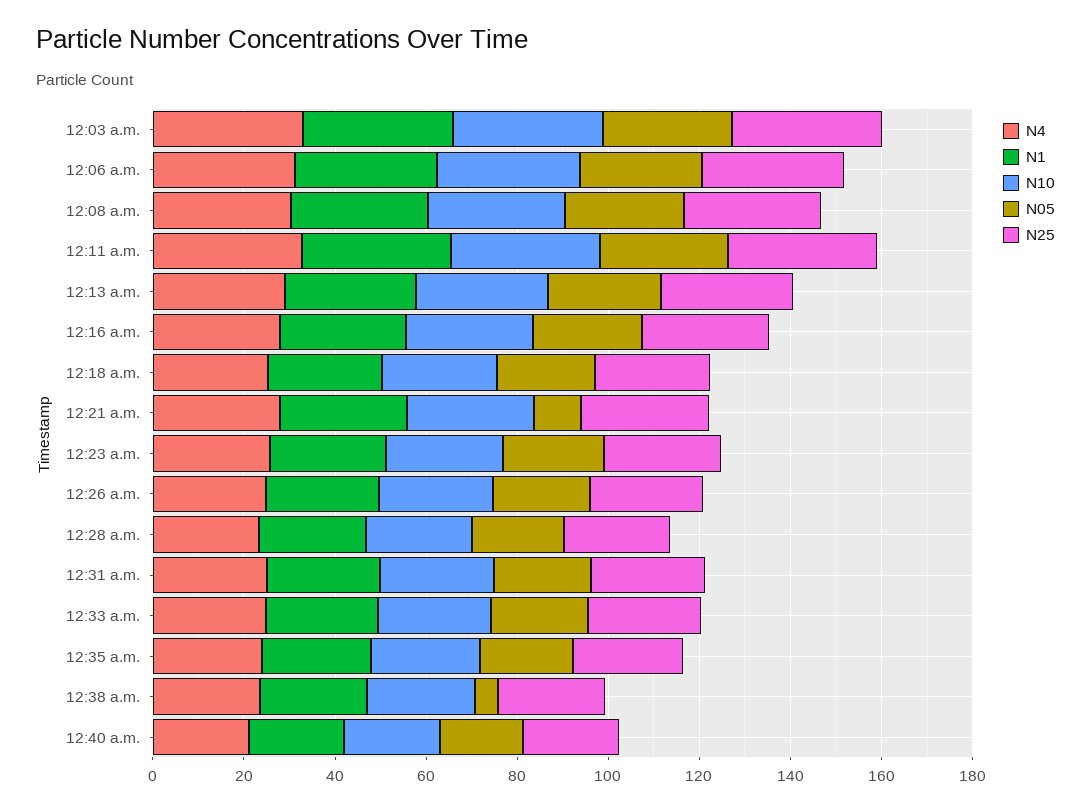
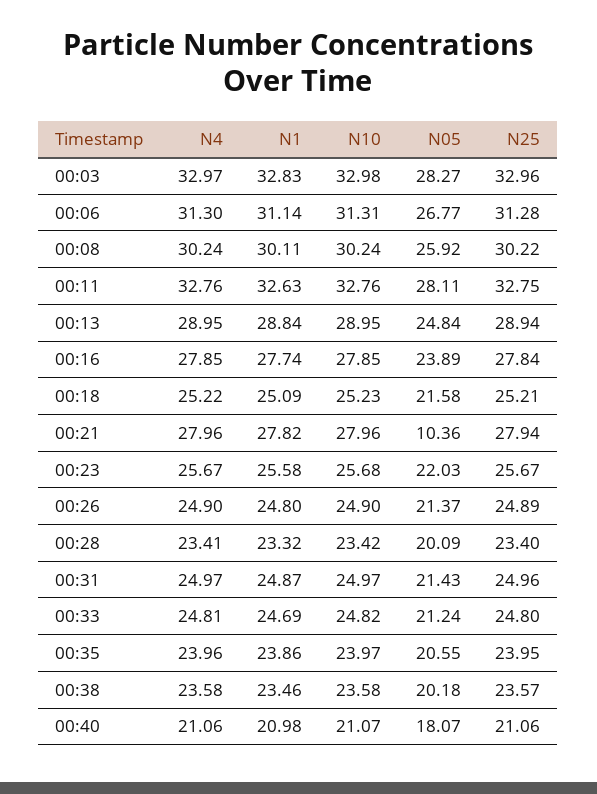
N05, 12:38 a.m.: 5 -> 20.18

